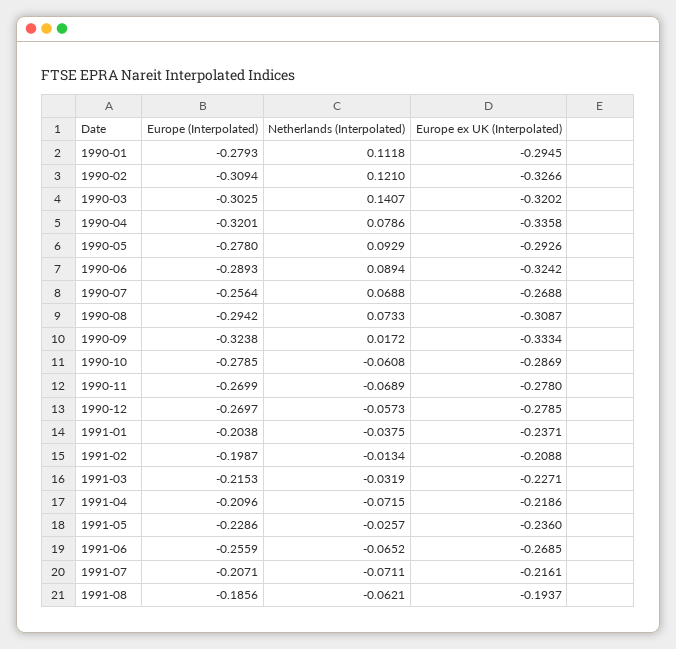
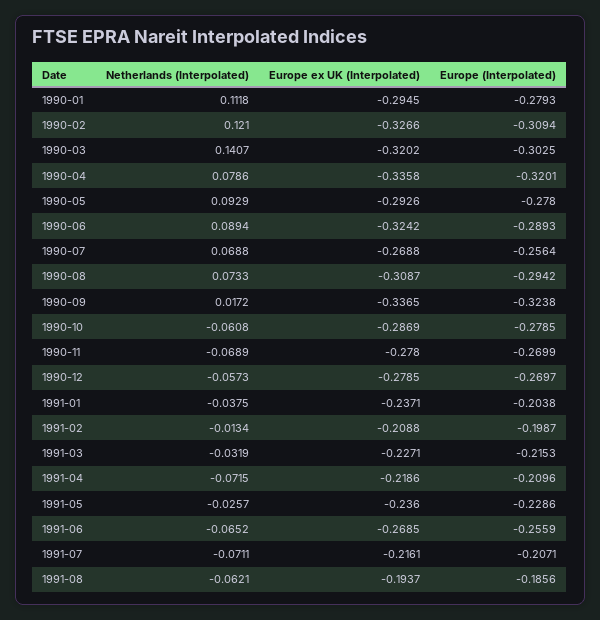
Europe ex UK (Interpolated), 1990-09: -0.3334 -> -0.3365

